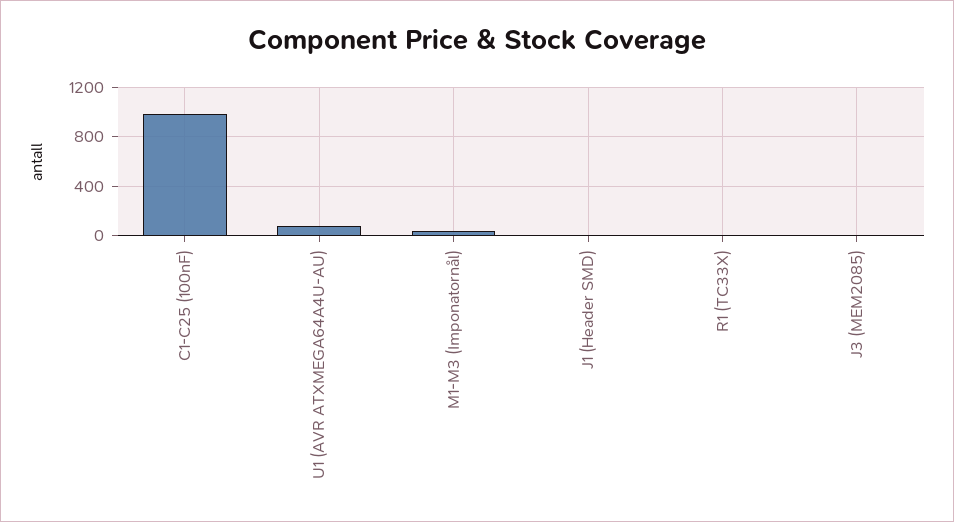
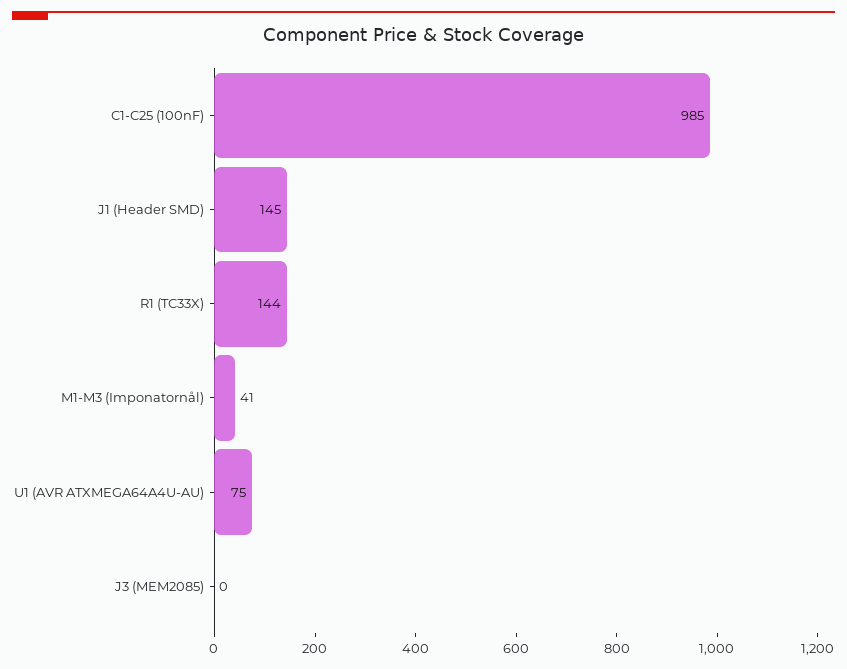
J1 (Header SMD): 0 -> 145
R1 (TC33X): 0 -> 144

